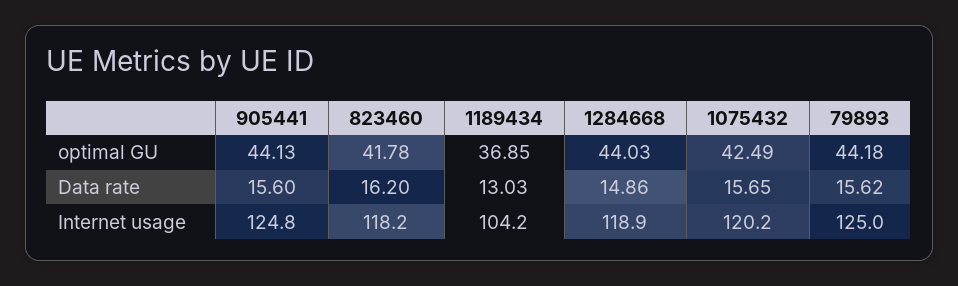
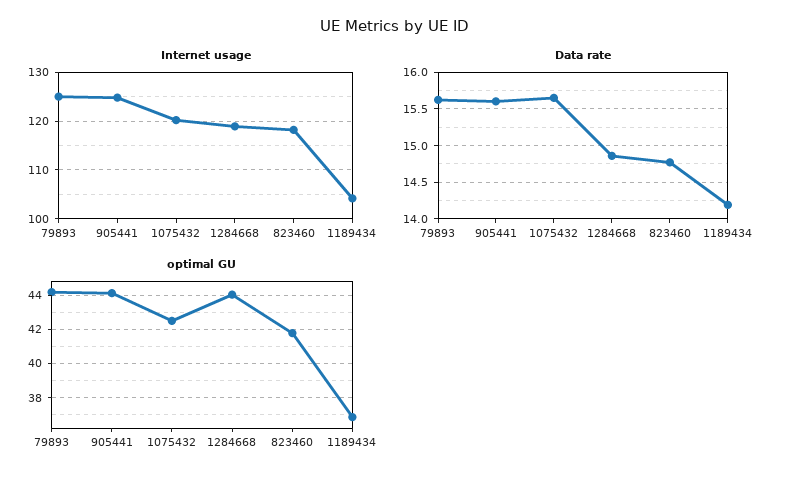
Data rate, 823460: 16.2 -> 14.8
Data rate, 1189434: 13.03 -> 14.2

